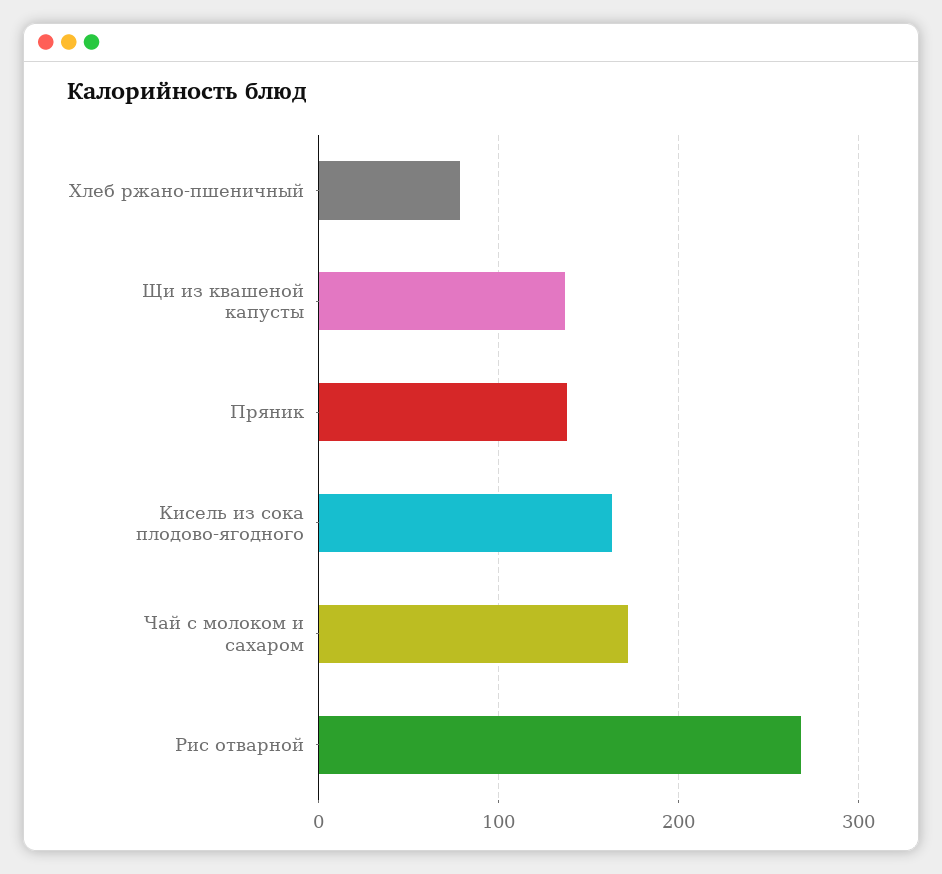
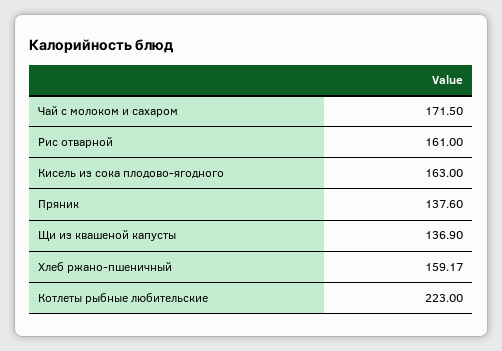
Хлеб ржано-пшеничный: 80 -> 159.17
Рис отварной: 270 -> 161
Котлеты рыбные любительские: none -> 223

